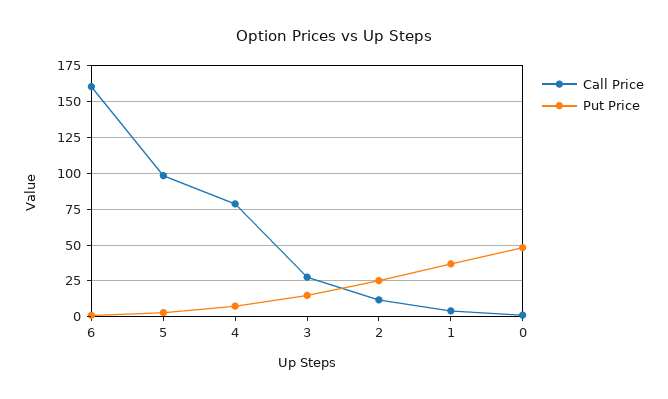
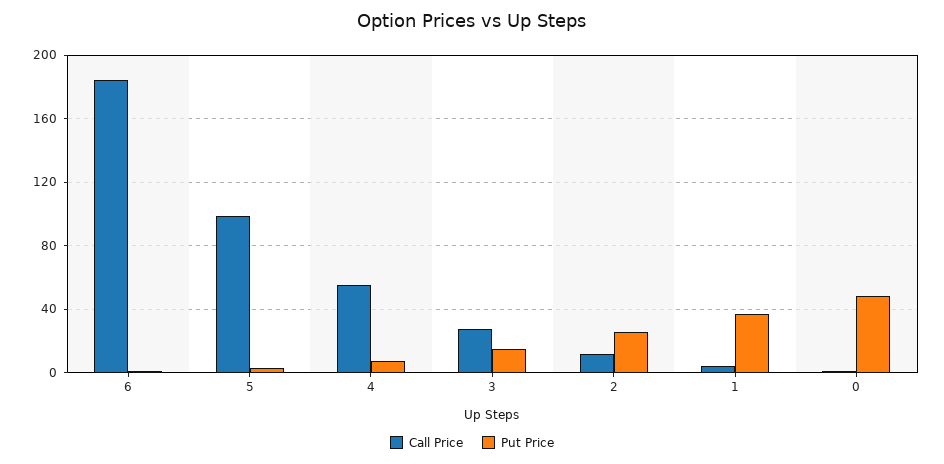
Call Price, 6: 160 -> 185
Call Price, 4: 80 -> 55

